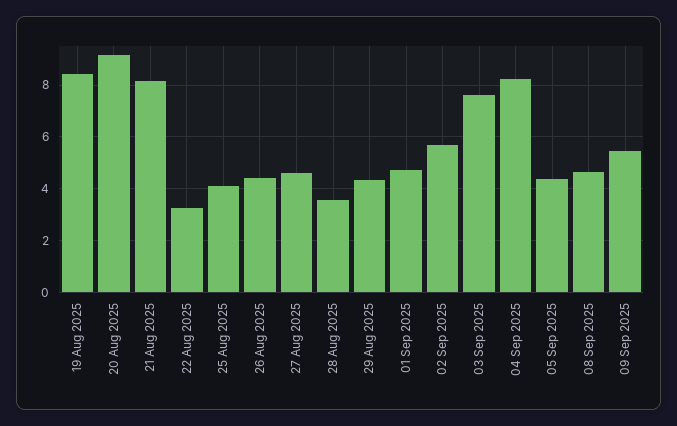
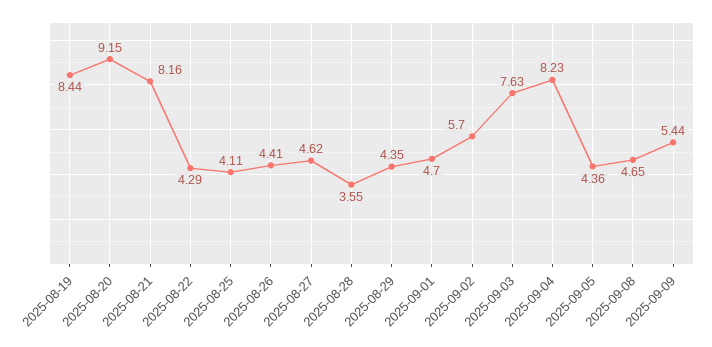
22 Aug 2025: 3.25 -> 4.29

